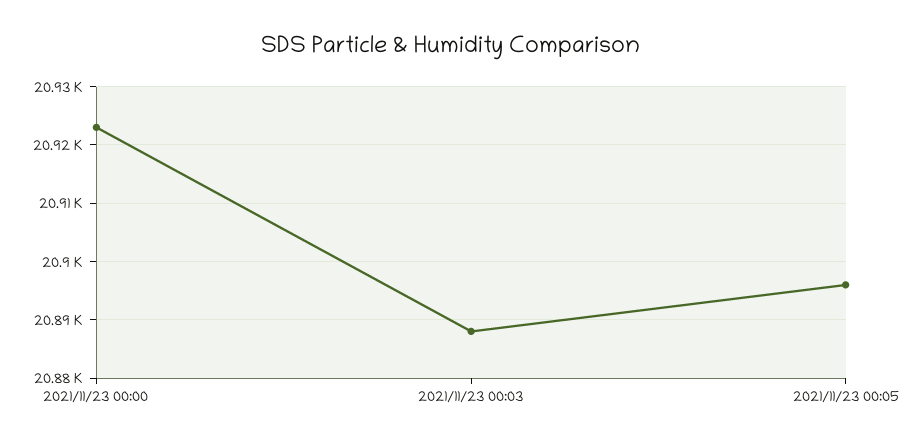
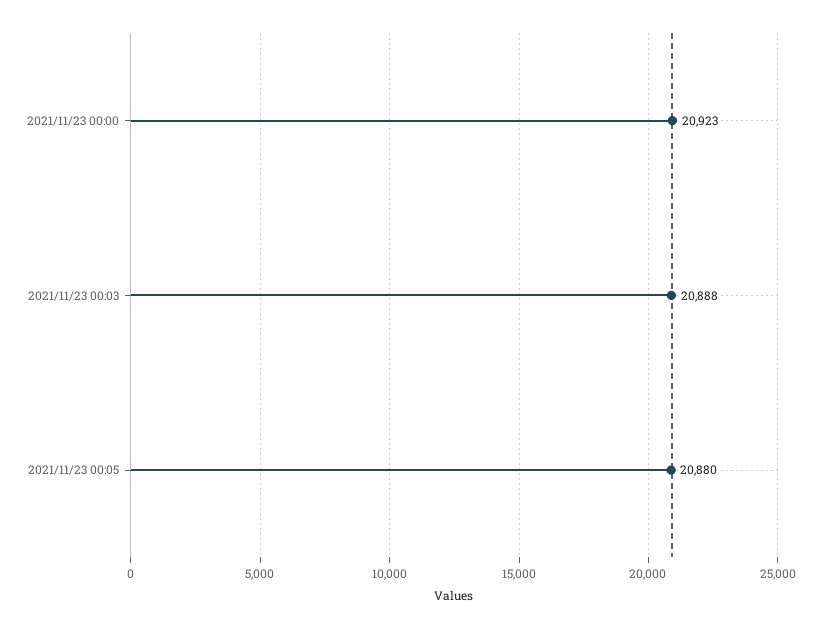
2021/11/23 00:05: 20895 -> 20880

